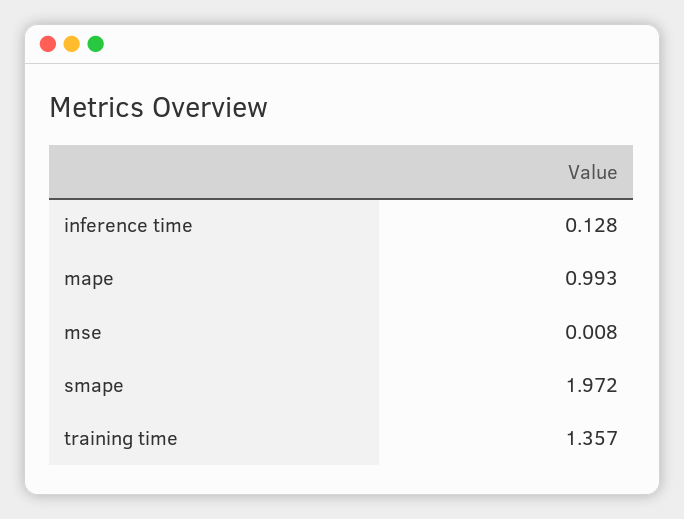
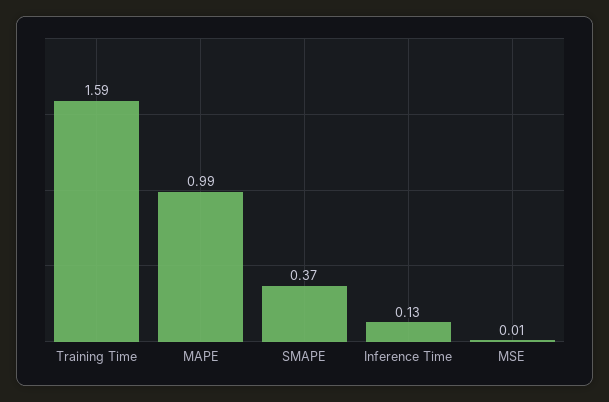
smape: 1.972 -> 0.37
training time: 1.357 -> 1.59

